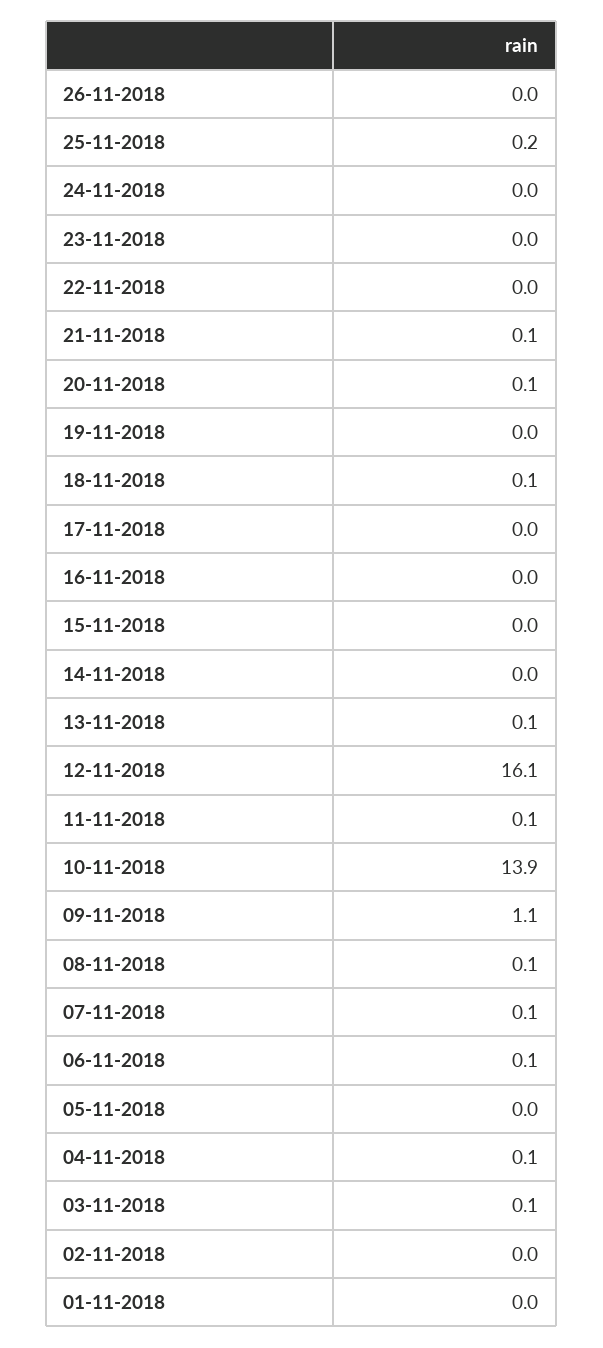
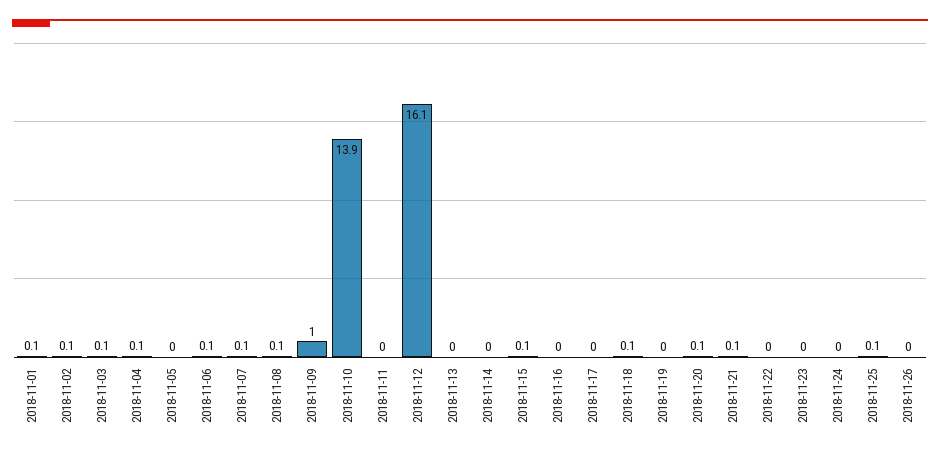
25-11-2018: 0.2 -> 0.1
15-11-2018: 0 -> 0.1
13-11-2018: 0.1 -> 0
11-11-2018: 0.1 -> 0
09-11-2018: 1.1 -> 1
02-11-2018: 0 -> 0.1
01-11-2018: 0 -> 0.1

